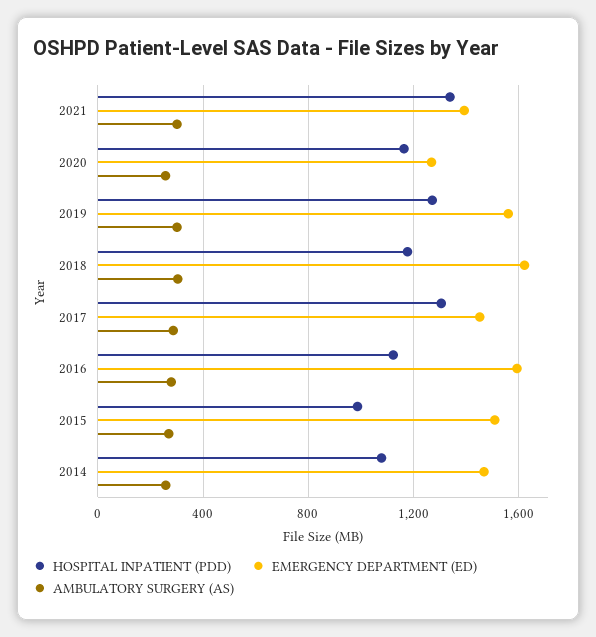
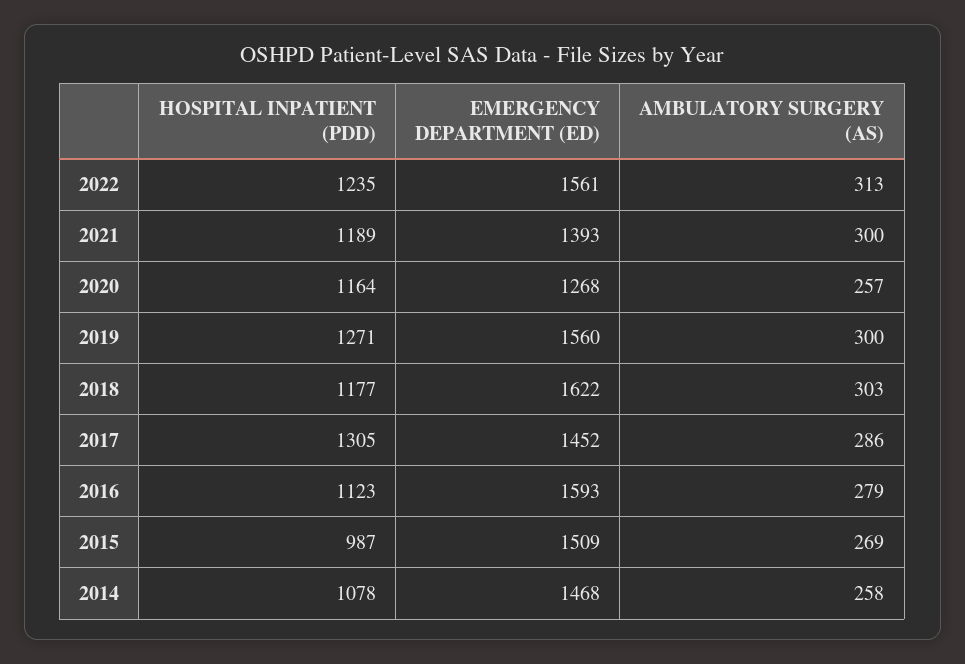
HOSPITAL INPATIENT (PDD), 2021: 1350 -> 1189
HOSPITAL INPATIENT (PDD), 2022: none -> 1235
EMERGENCY DEPARTMENT (ED), 2022: none -> 1561
AMBULATORY SURGERY (AS), 2022: none -> 313

